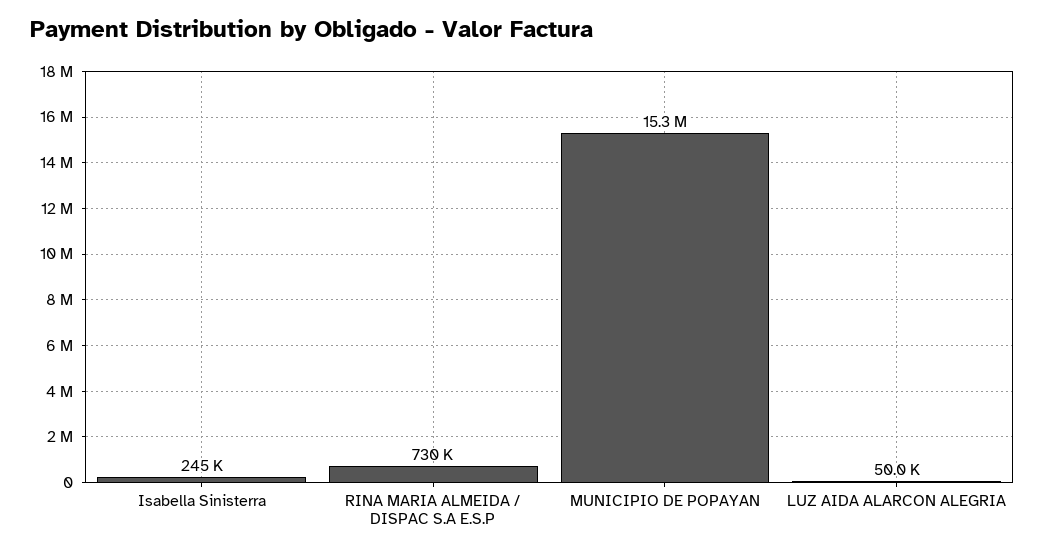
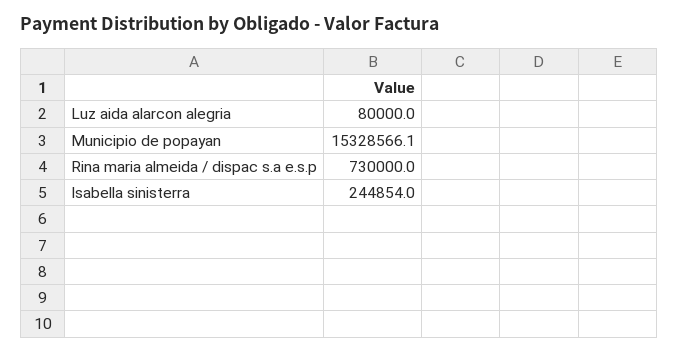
LUZ AIDA ALARCON ALEGRIA: 50000 -> 80000

